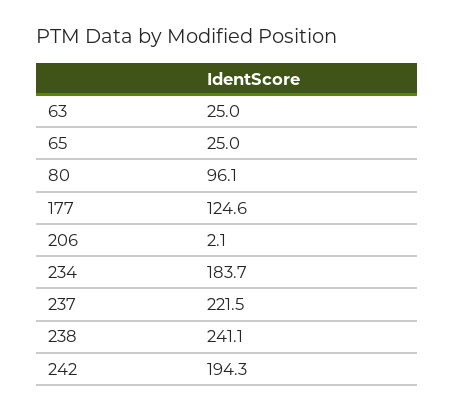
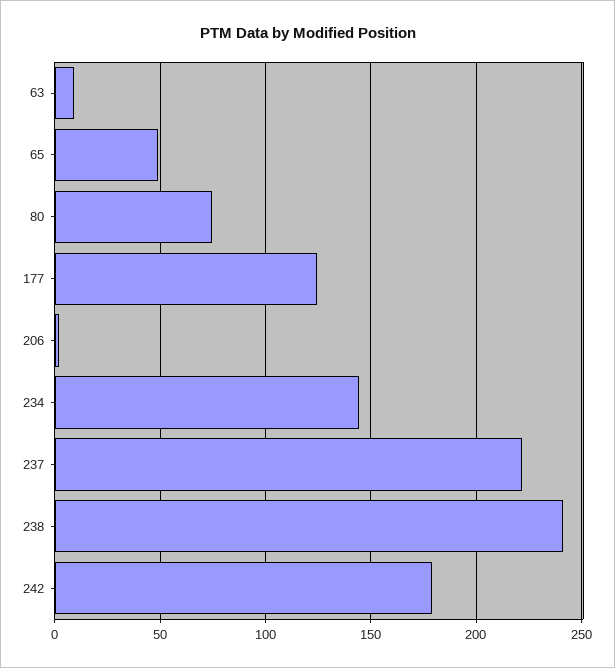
63: 25 -> 10
65: 25 -> 50
80: 96.1 -> 75
234: 183.7 -> 145
242: 194.3 -> 180

